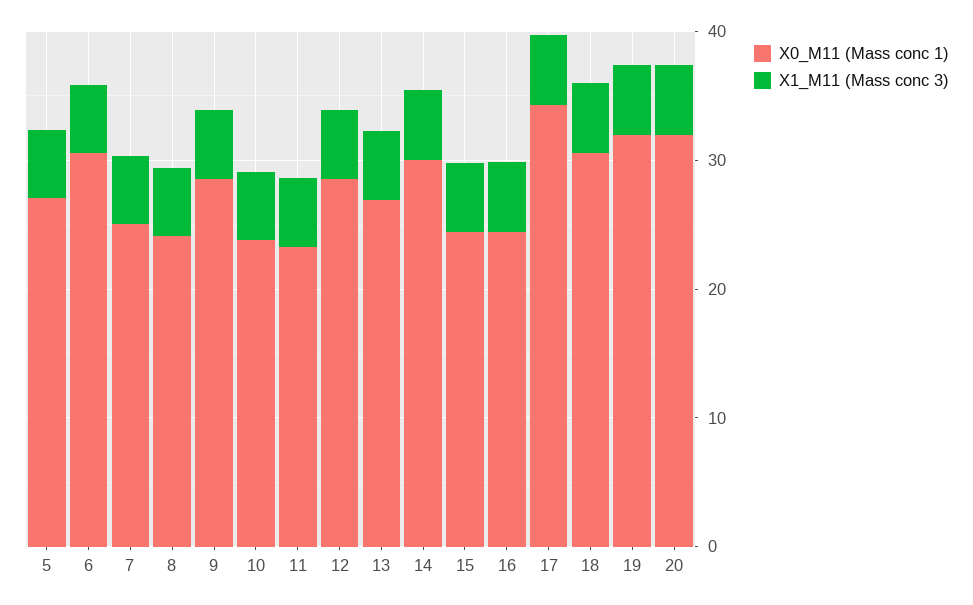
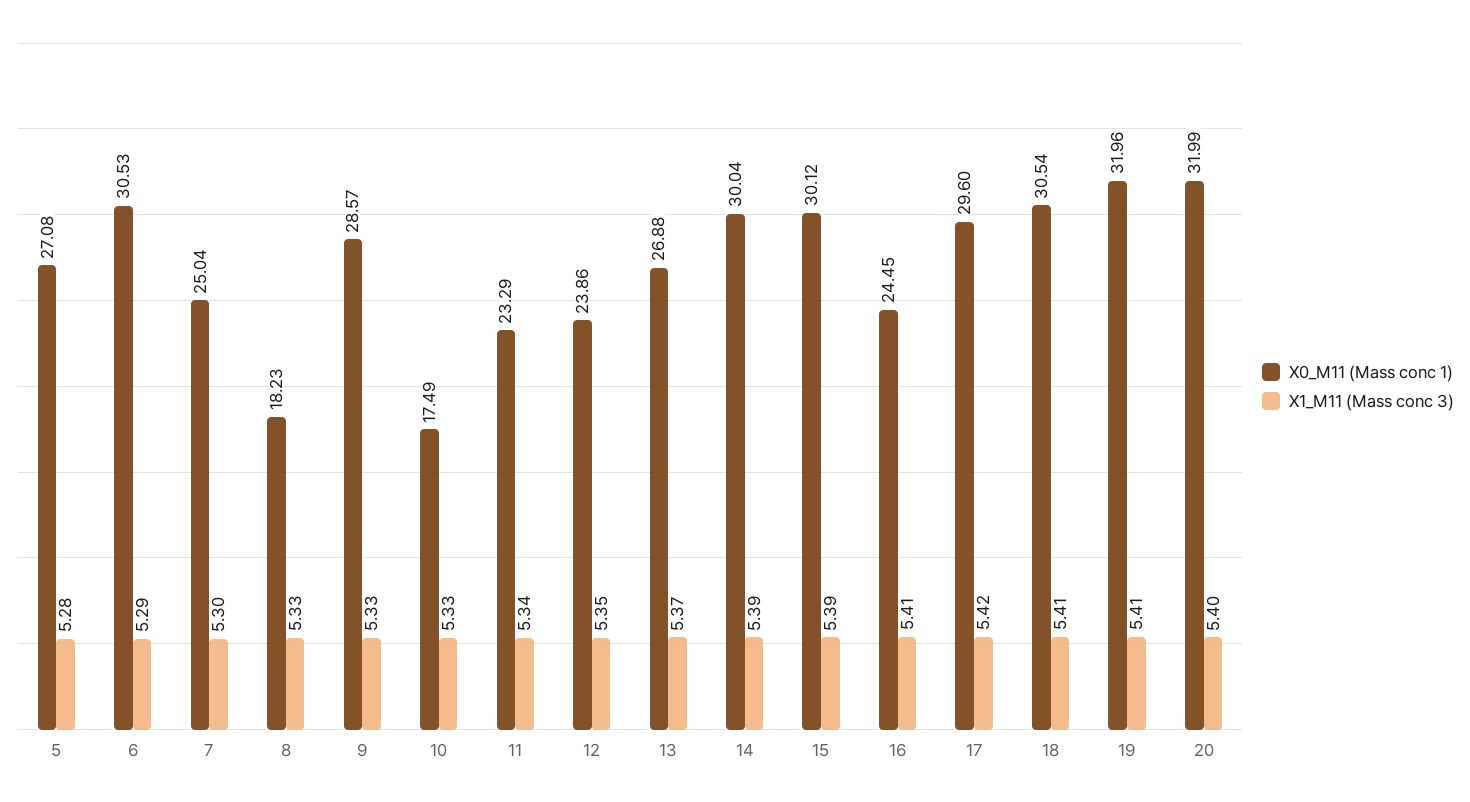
X0_M11 (Mass conc 1), 8: 24 -> 18.23
X0_M11 (Mass conc 1), 10: 24 -> 17.49
X0_M11 (Mass conc 1), 12: 28 -> 23.86
X0_M11 (Mass conc 1), 15: 24 -> 30.12
X0_M11 (Mass conc 1), 17: 34 -> 29.6

